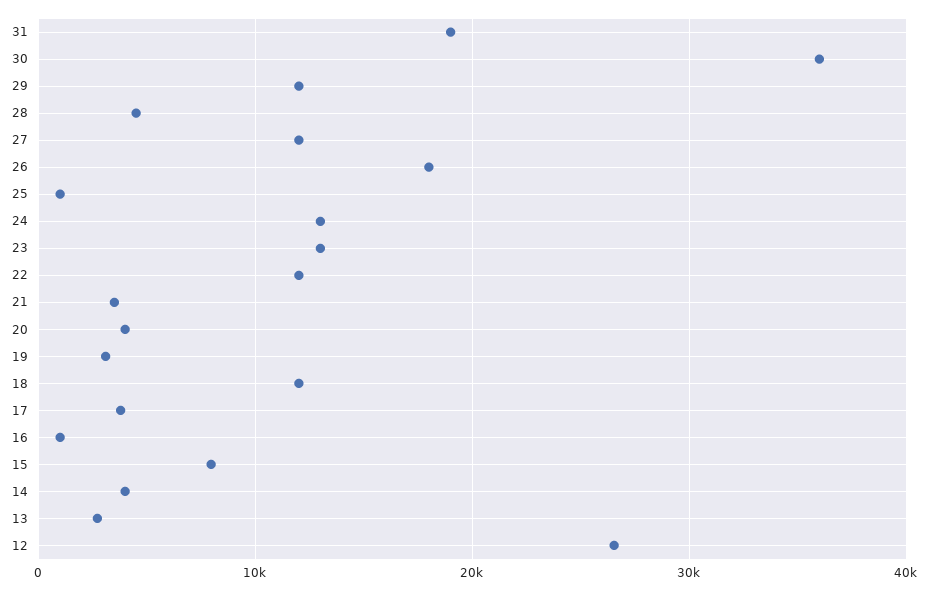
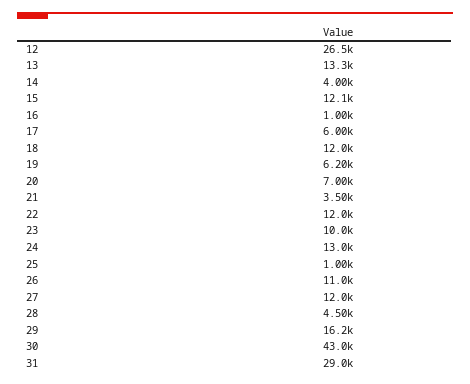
31: 19000 -> 29000
30: 36000 -> 43000
29: 12000 -> 16200
26: 18000 -> 11000
23: 13000 -> 10000
20: 4000 -> 7000
19: 3000 -> 6200
17: 4000 -> 6000
15: 8000 -> 12100
13: 3000 -> 13300

